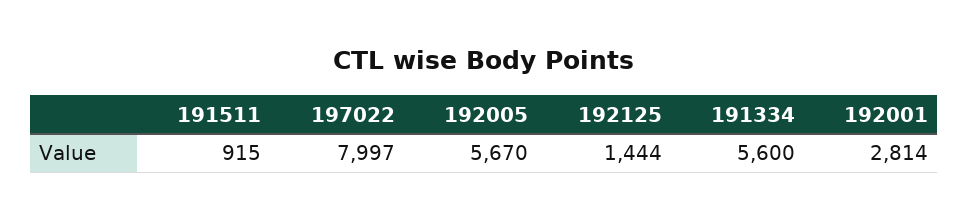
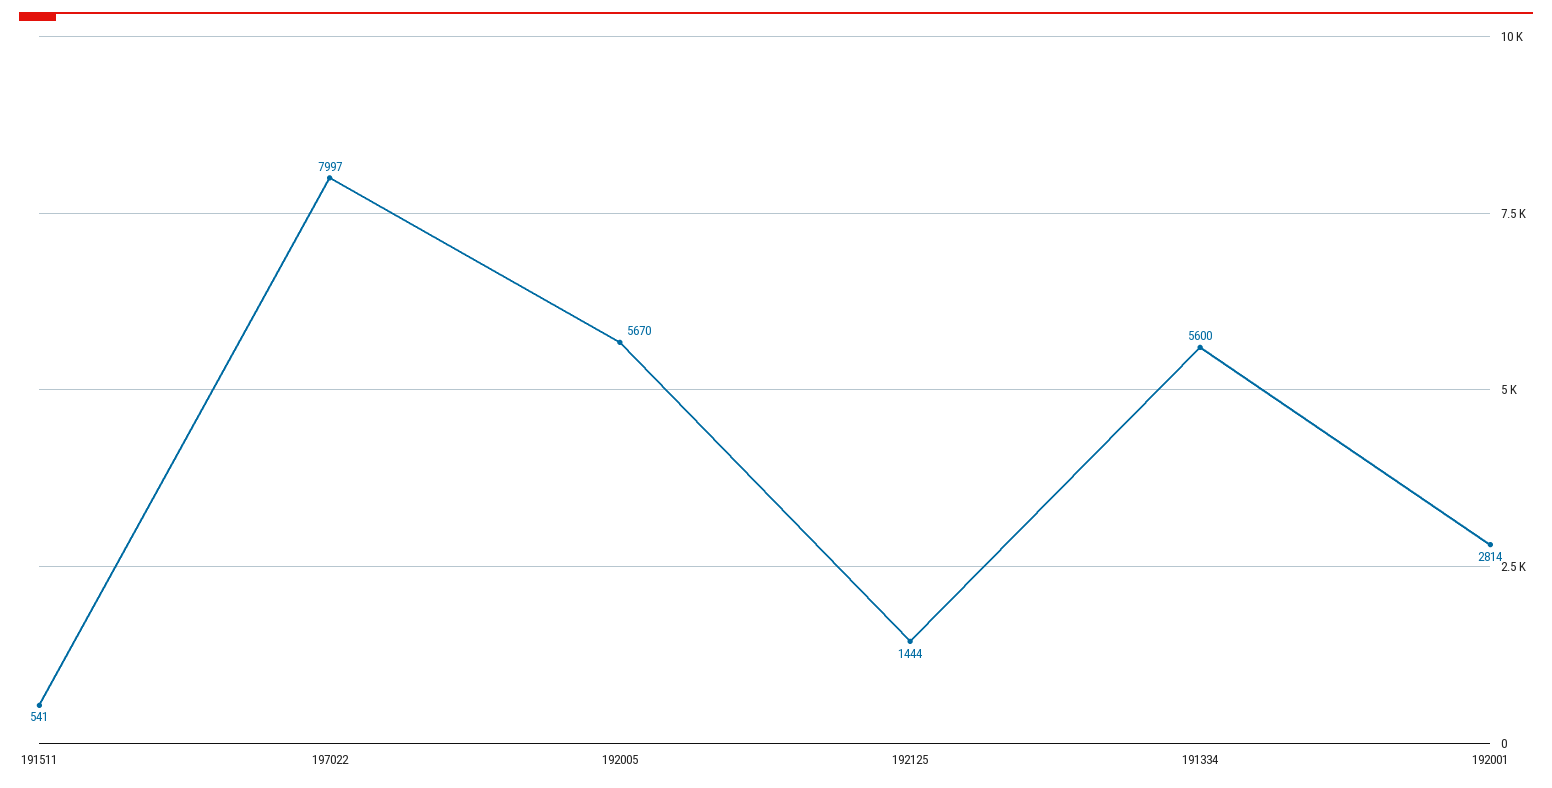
191511: 915 -> 541

